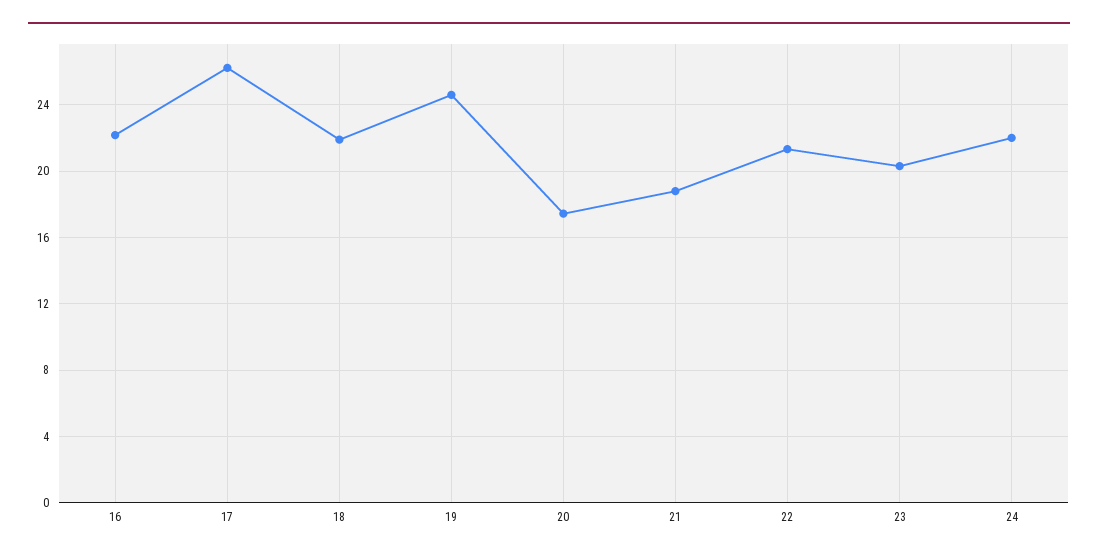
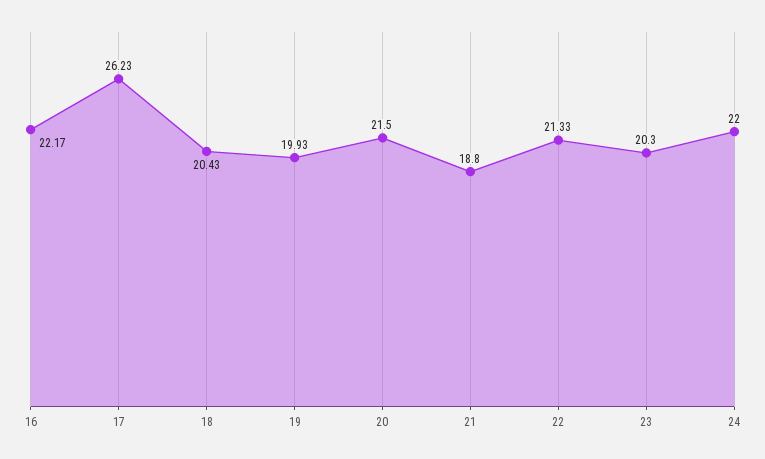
18: 22 -> 20.43
19: 24.5 -> 19.93
20: 17.5 -> 21.5

